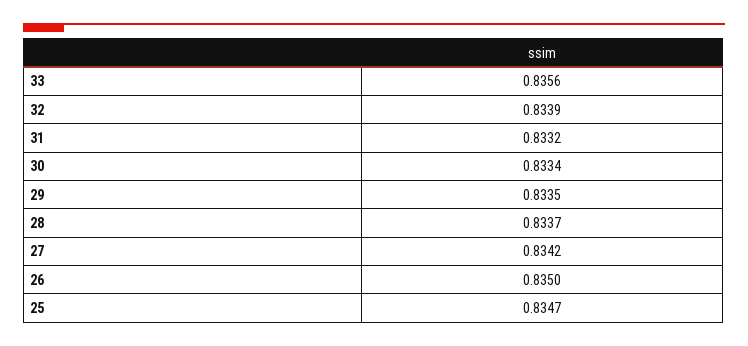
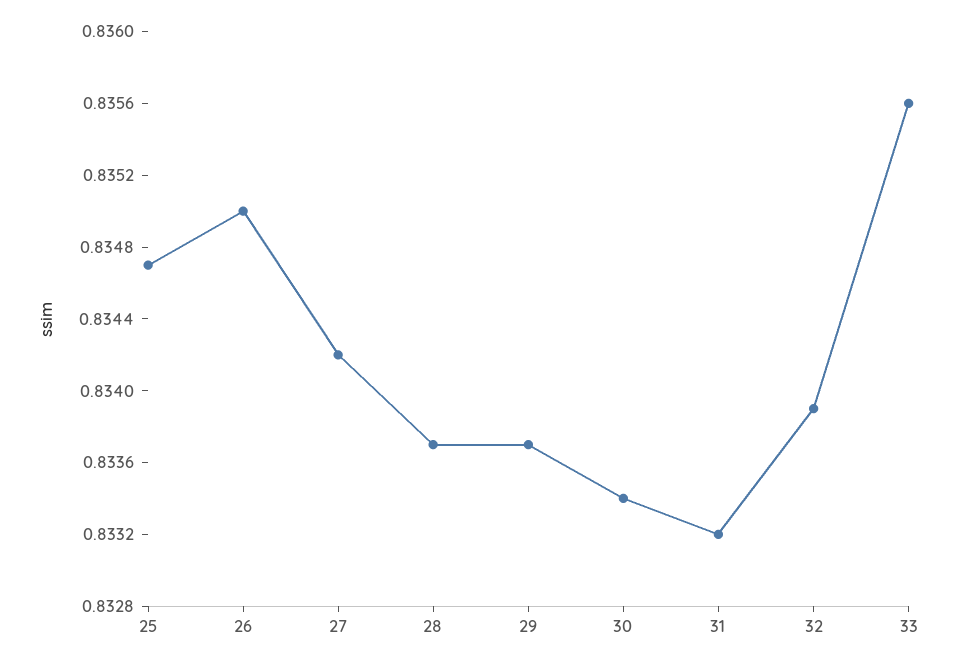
29: 0.8335 -> 0.8337

